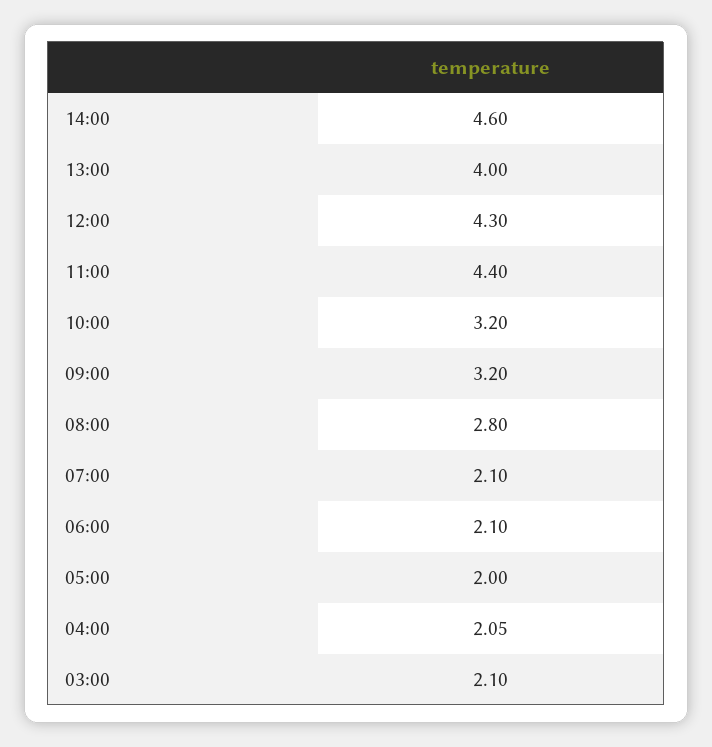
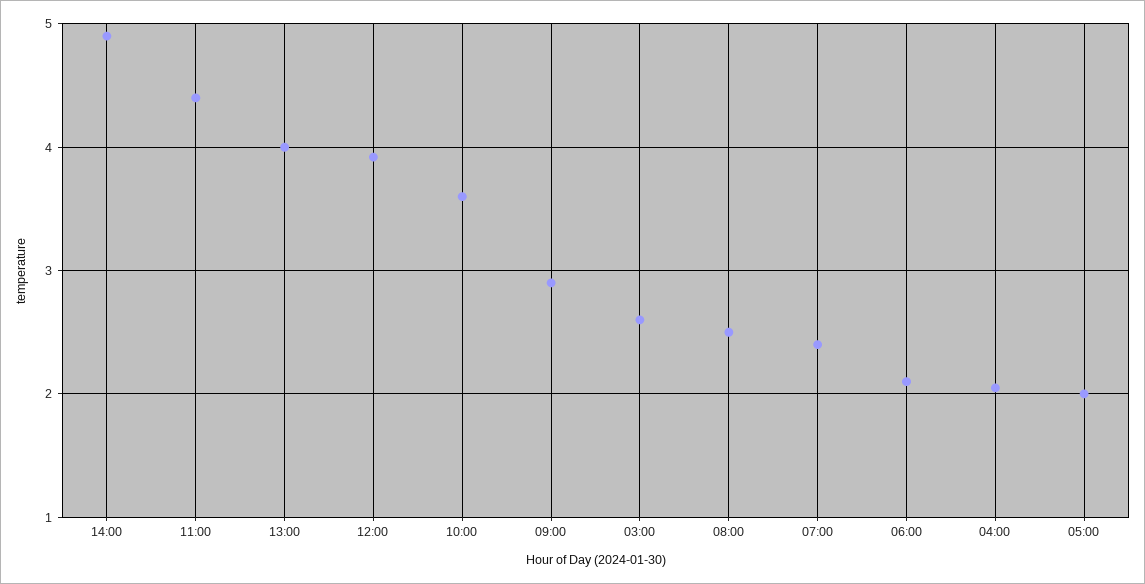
14:00: 4.6 -> 4.9
12:00: 4.3 -> 3.9
10:00: 3.2 -> 3.6
09:00: 3.2 -> 2.9
08:00: 2.8 -> 2.5
07:00: 2.1 -> 2.4
03:00: 2.1 -> 2.6

